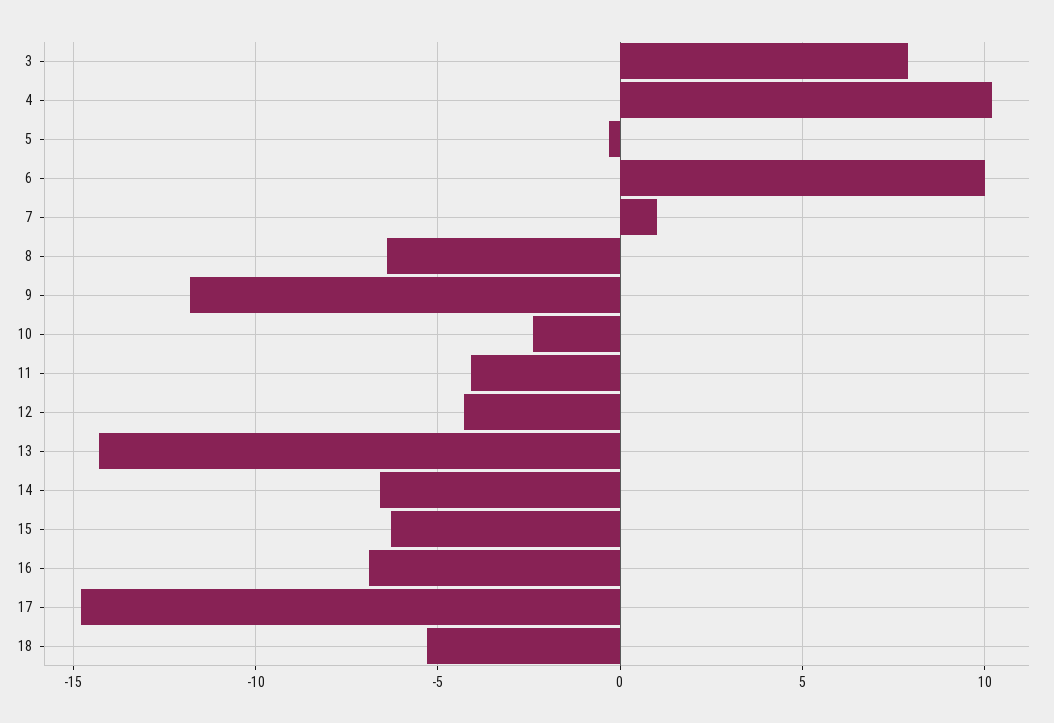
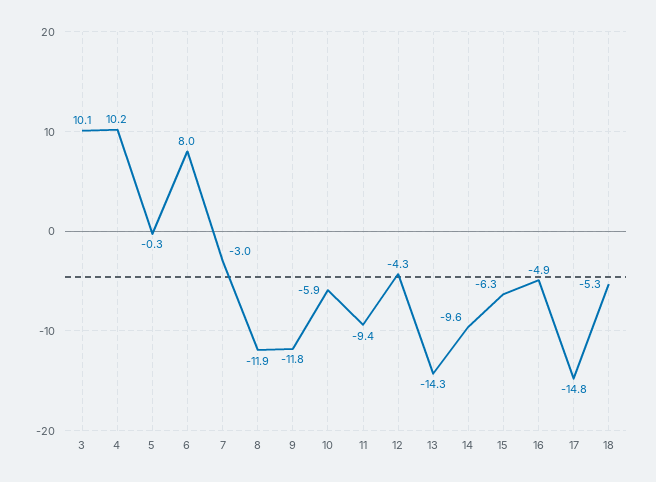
3: 8 -> 10.1
6: 10 -> 8
7: 1 -> -3
8: -6.5 -> -11.9
10: -2.5 -> -5.9
11: -4 -> -9.4
14: -6.5 -> -9.6
16: -7 -> -4.9

